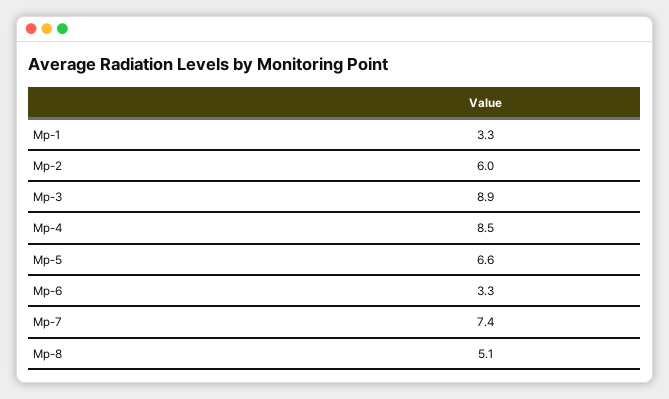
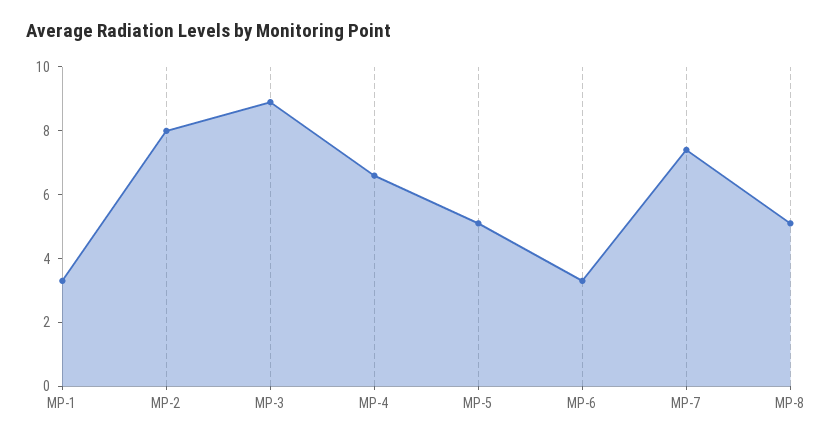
Mp-2: 6 -> 8
Mp-4: 8.5 -> 6.5
Mp-5: 6.6 -> 5

